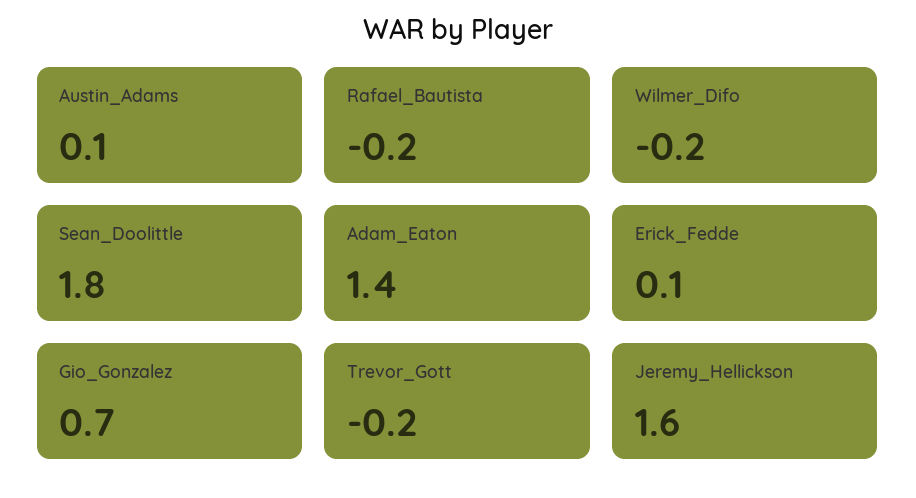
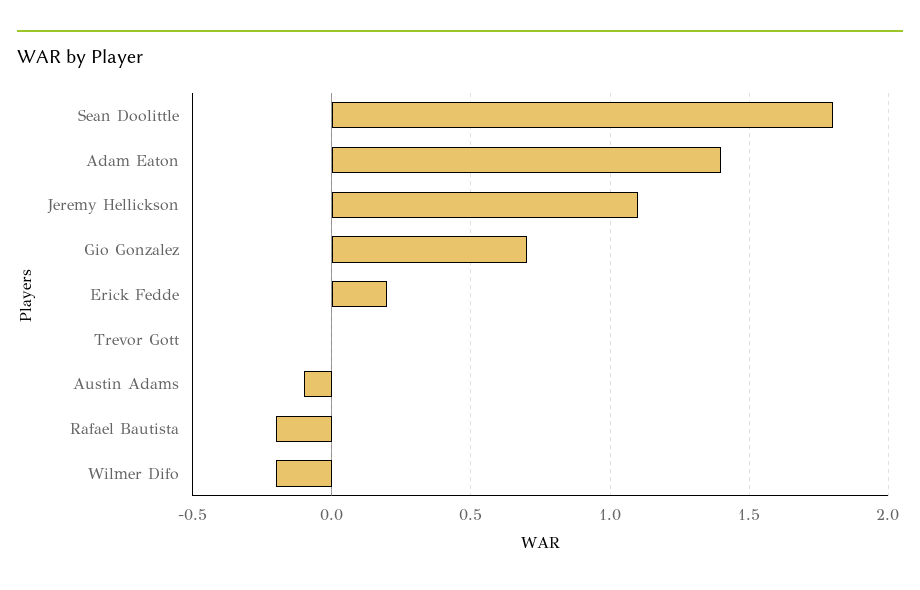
Austin_Adams: 0.1 -> -0.1
Erick_Fedde: 0.1 -> 0.2
Trevor_Gott: -0.2 -> 0
Jeremy_Hellickson: 1.6 -> 1.1

